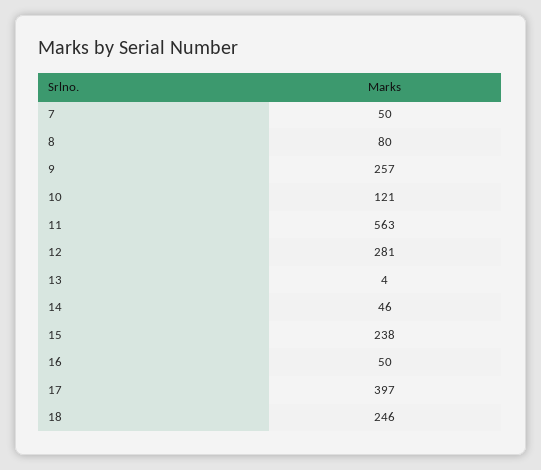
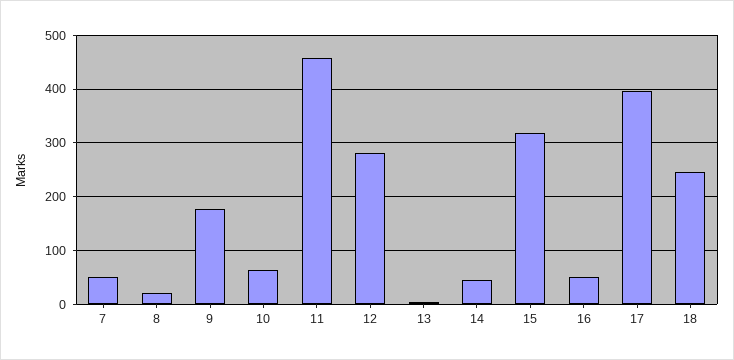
8: 80 -> 20
9: 257 -> 180
10: 121 -> 60
11: 563 -> 460
15: 238 -> 320

